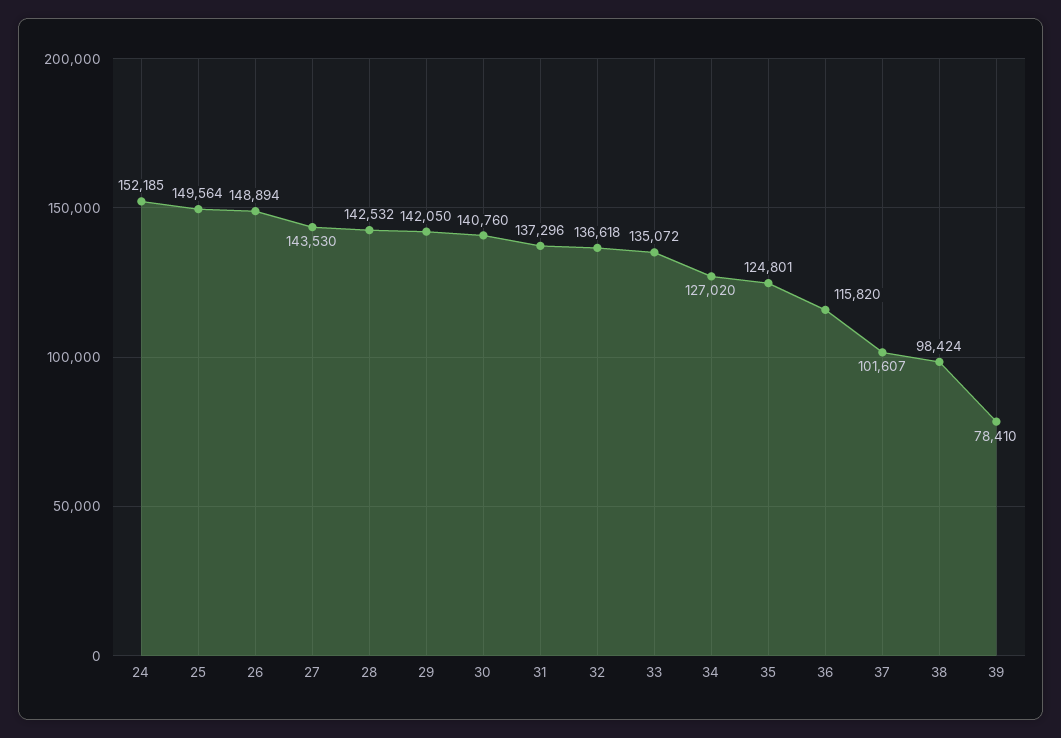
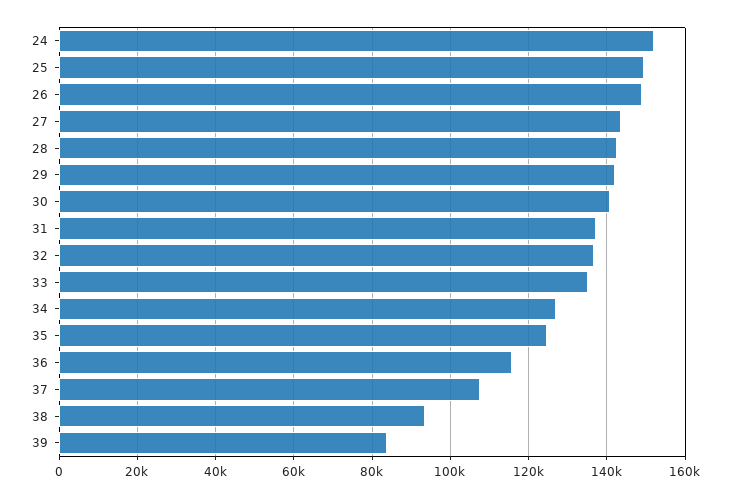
37: 101607 -> 108000
38: 98424 -> 94000
39: 78410 -> 84000

